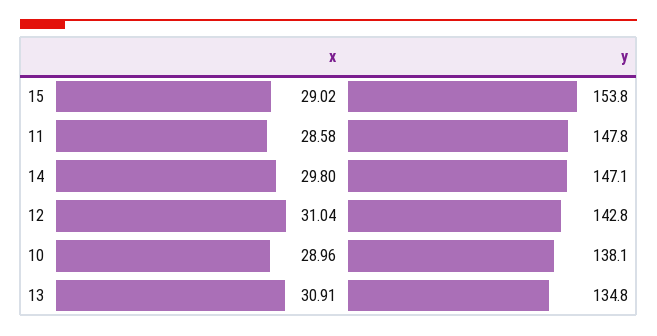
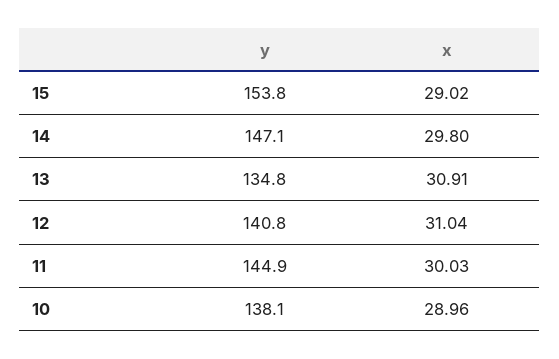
x, 11: 28.58 -> 30.03
y, 11: 147.8 -> 144.9
y, 12: 142.8 -> 140.8

